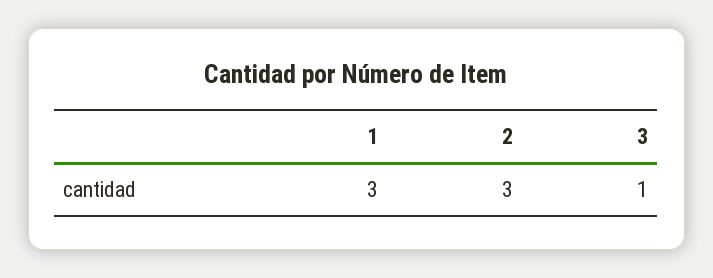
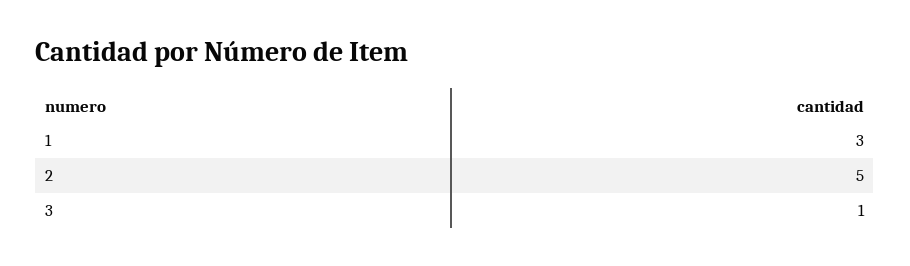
2: 3 -> 5

